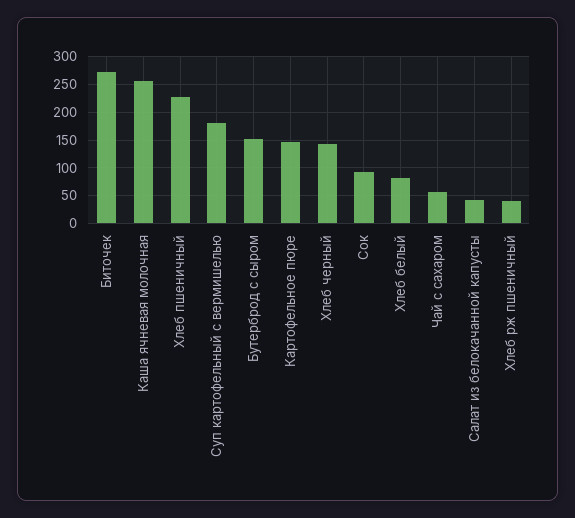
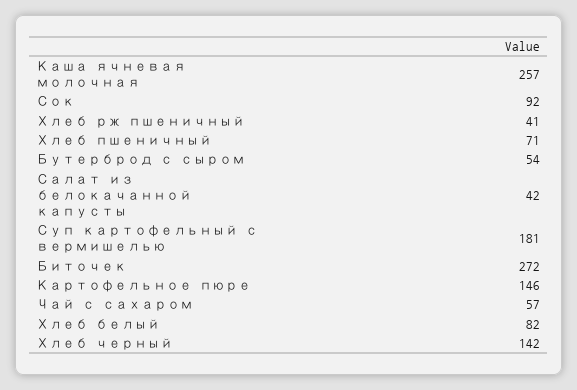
Хлеб пшеничный: 225 -> 71
Бутерброд с сыром: 150 -> 54

